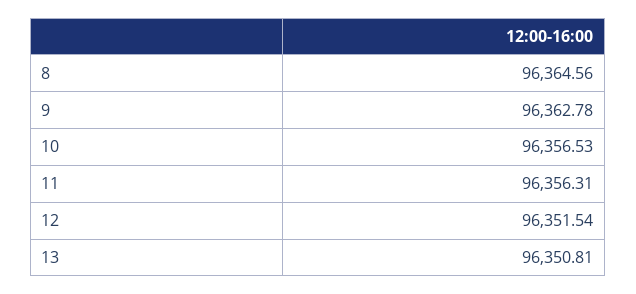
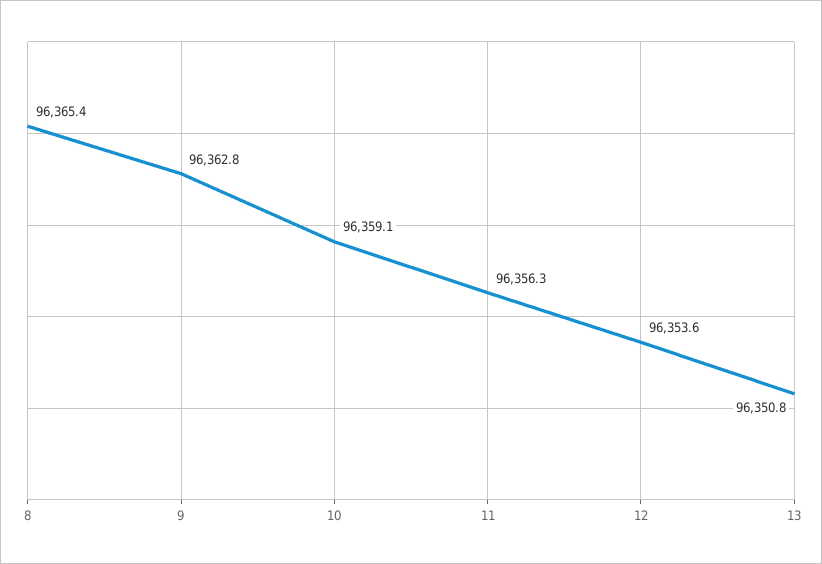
8: 96364.56 -> 96365.4
10: 96356.53 -> 96359.1
12: 96351.54 -> 96353.6

